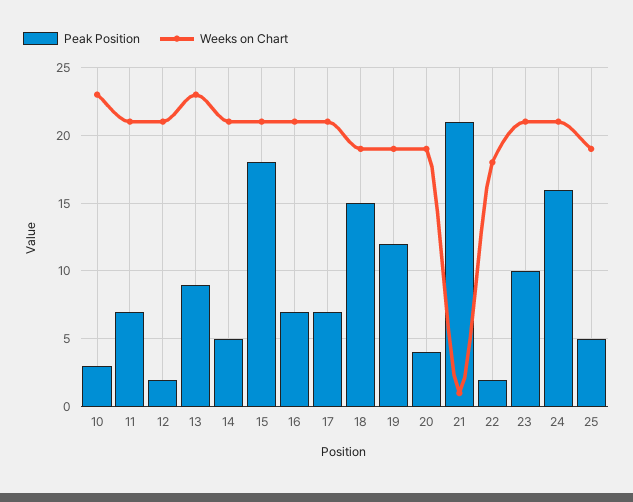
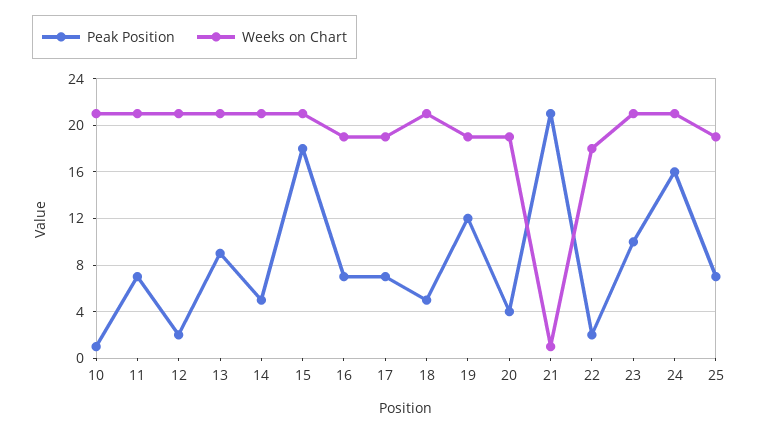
Peak Position, 10: 3 -> 1
Weeks on Chart, 10: 23 -> 21
Weeks on Chart, 13: 23 -> 21
Weeks on Chart, 16: 21 -> 19
Weeks on Chart, 17: 21 -> 19
Peak Position, 18: 15 -> 5
Weeks on Chart, 18: 19 -> 21
Peak Position, 25: 5 -> 7

